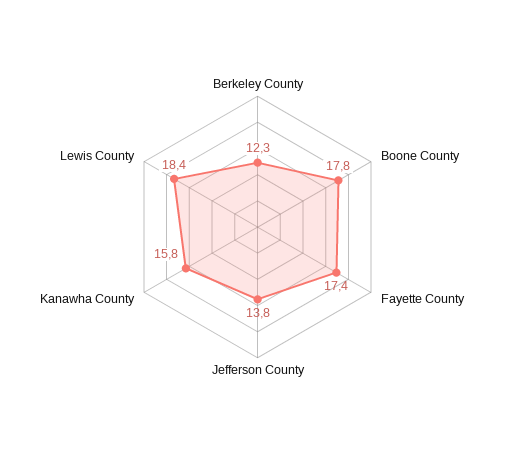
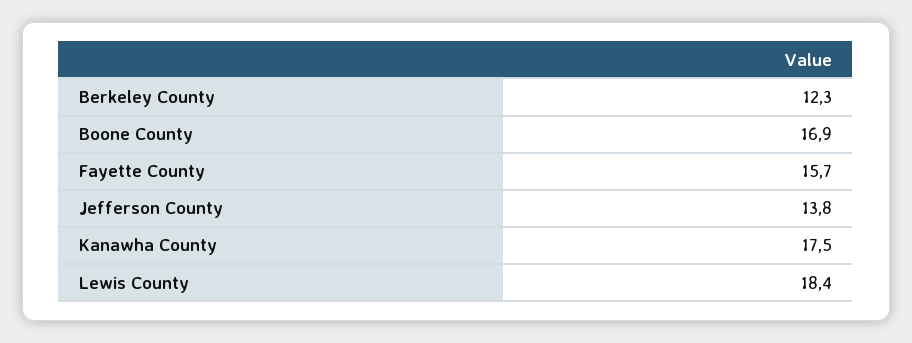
Boone County: 17.8 -> 16.9
Fayette County: 17.4 -> 15.7
Kanawha County: 15.8 -> 17.5

